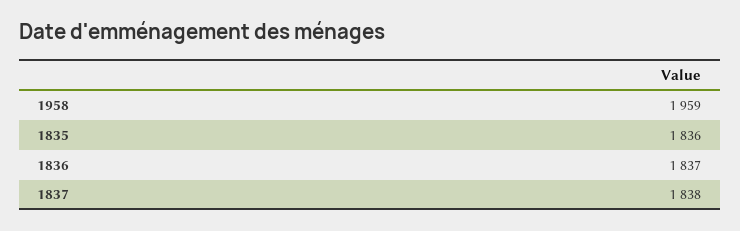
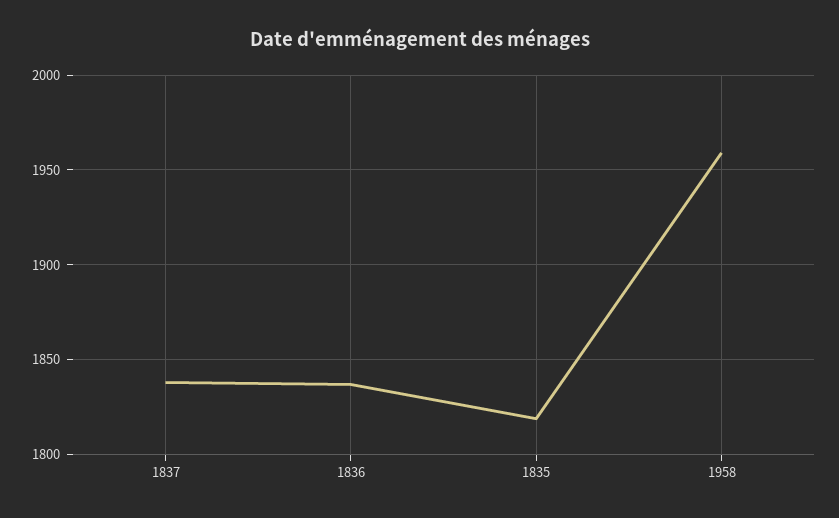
1835: 1836 -> 1820

